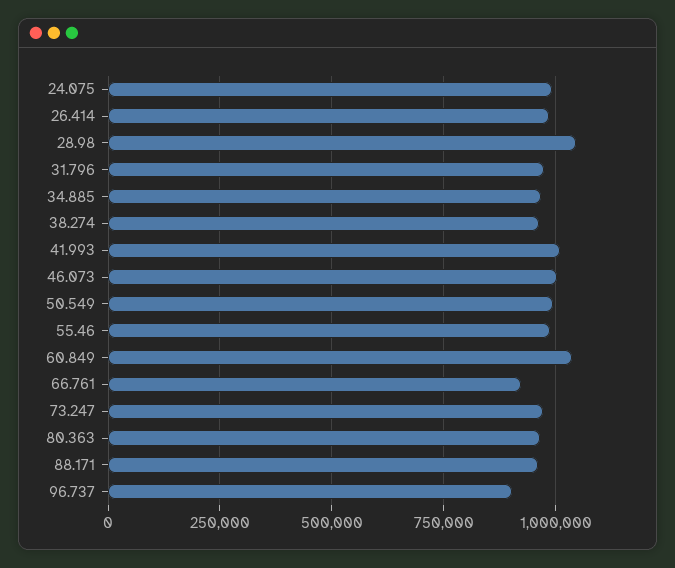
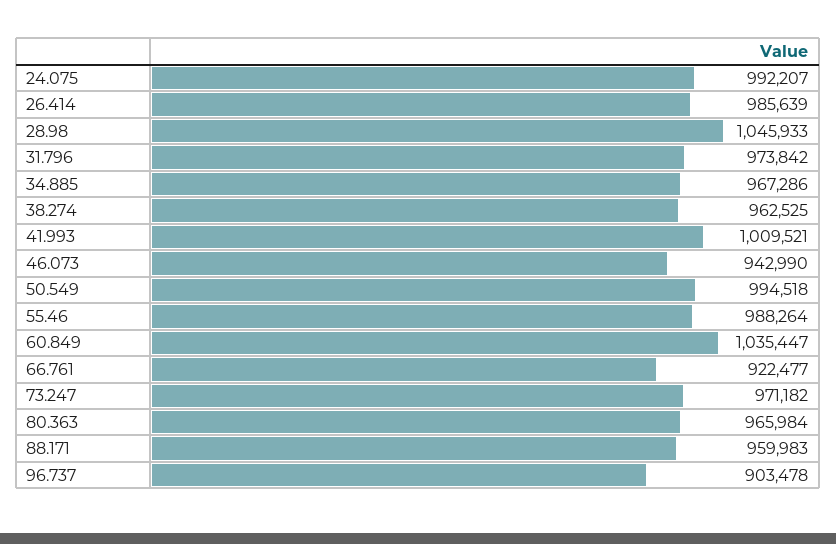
46.073: 1000000 -> 942990

